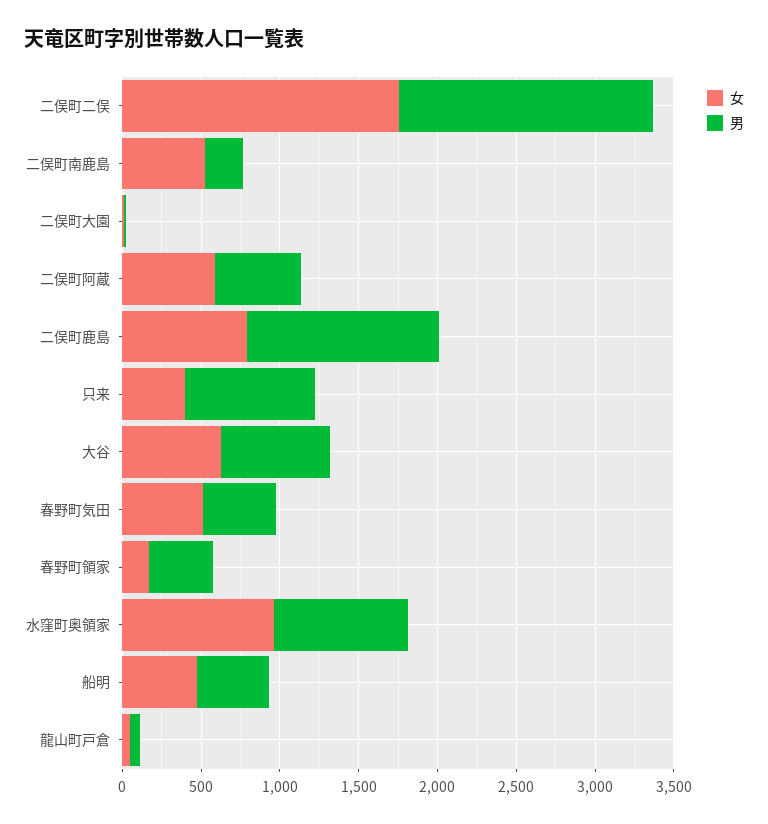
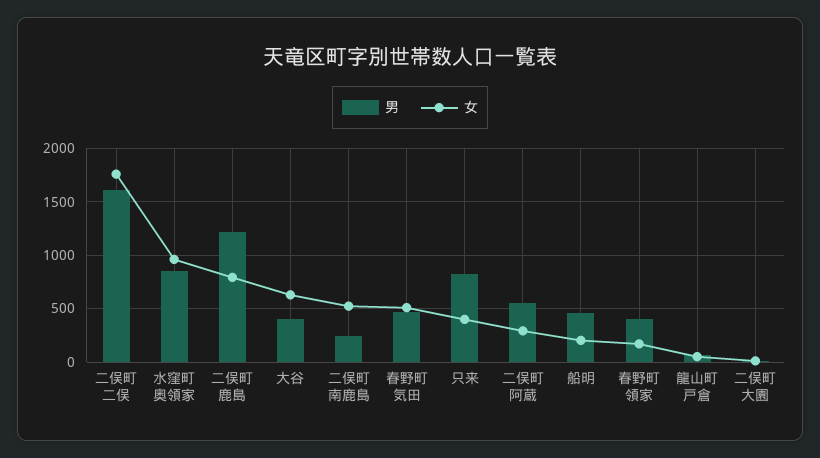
女, 二俣町阿蔵: 600 -> 300
男, 大谷: 700 -> 400
女, 船明: 500 -> 200

